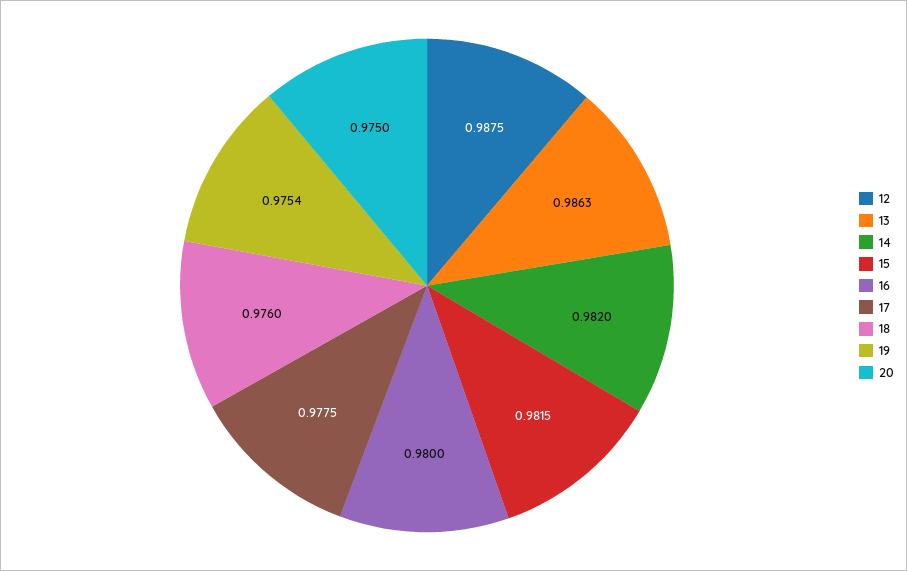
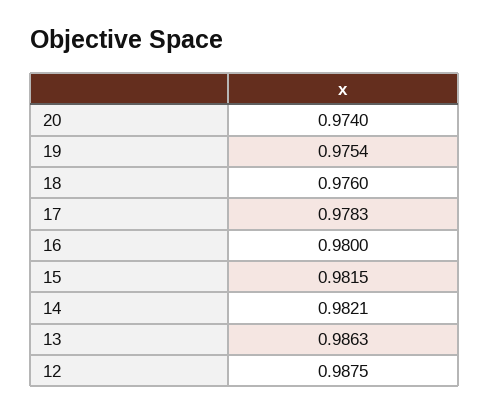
14: 0.982 -> 0.9821
17: 0.9775 -> 0.9783
20: 0.975 -> 0.974

